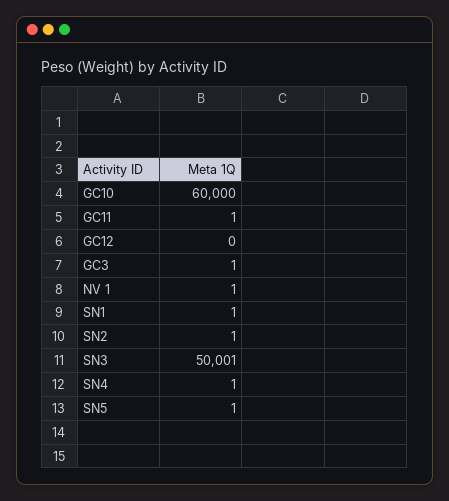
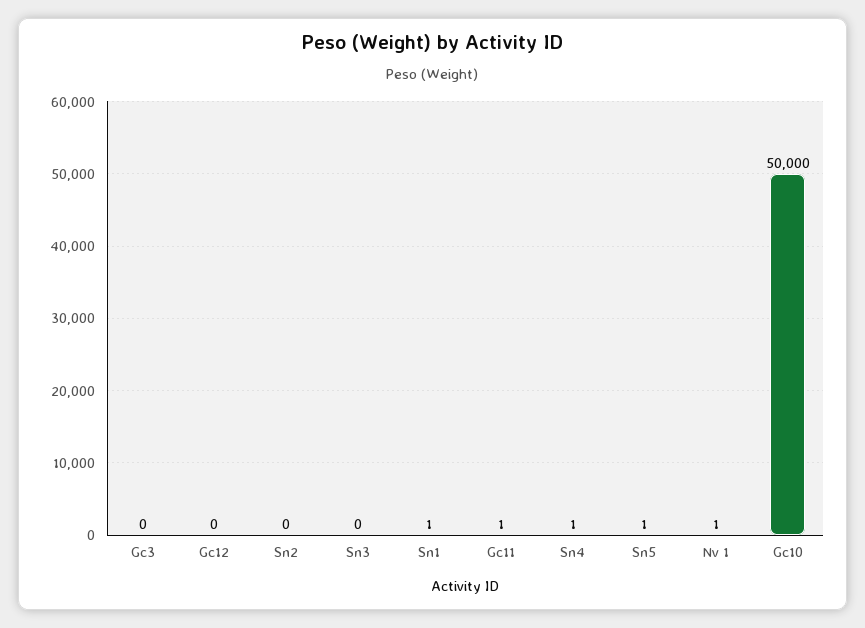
GC10: 60000 -> 50000
GC3: 1 -> 0
SN2: 1 -> 0
SN3: 50001 -> 0

